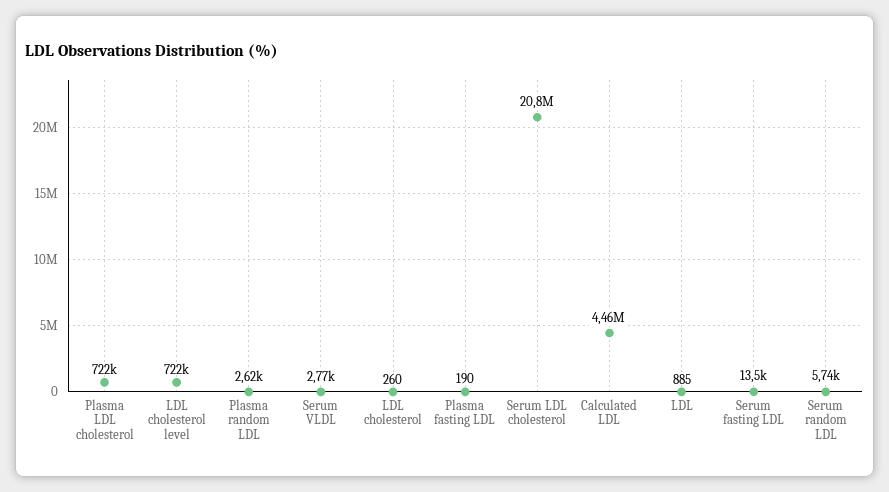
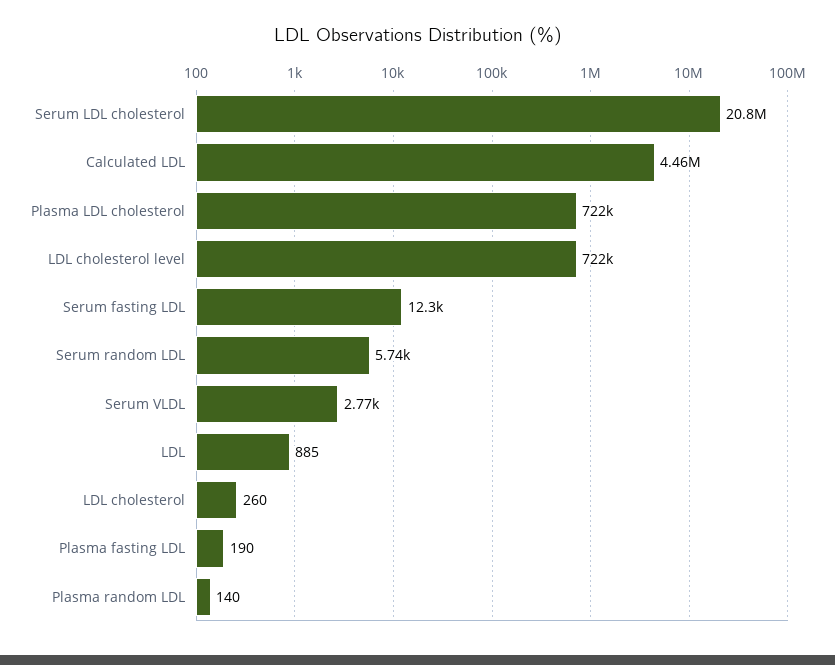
Plasma random LDL: 2620 -> 140
Serum fasting LDL: 13500 -> 12300

